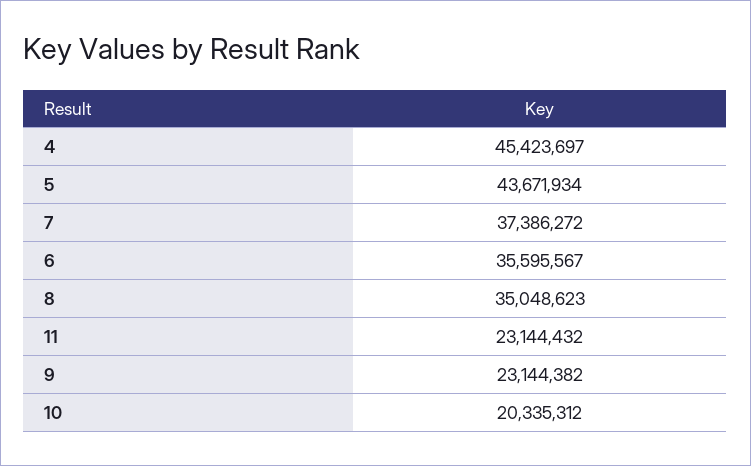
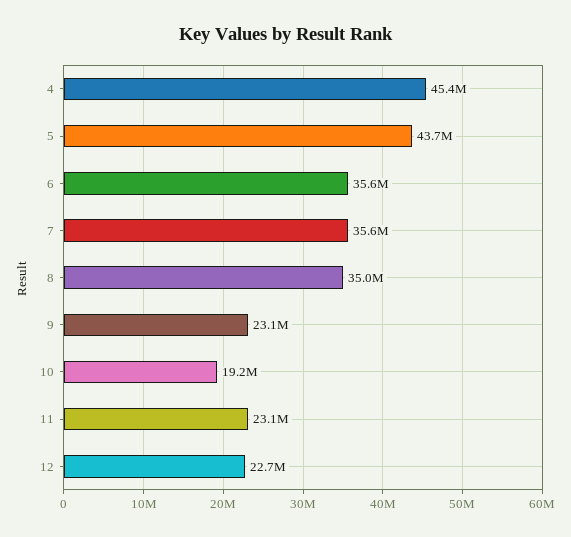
7: 37386272 -> 35600000
10: 20335312 -> 19200000
12: none -> 22700000

